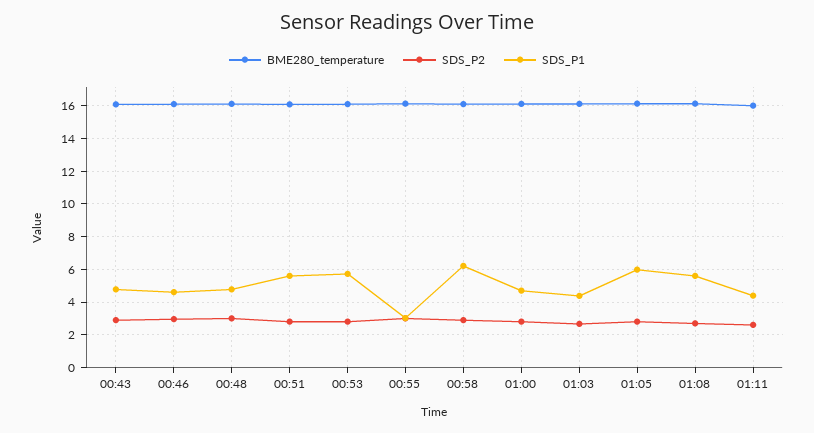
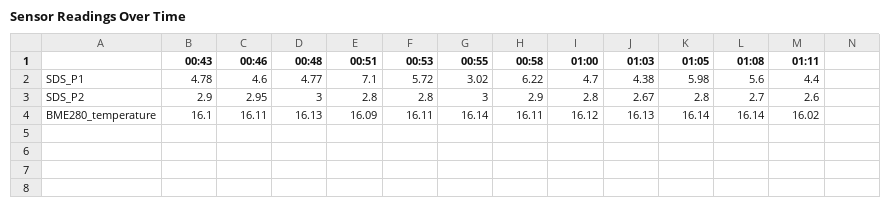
SDS_P1, 00:51: 5.5 -> 7.1

